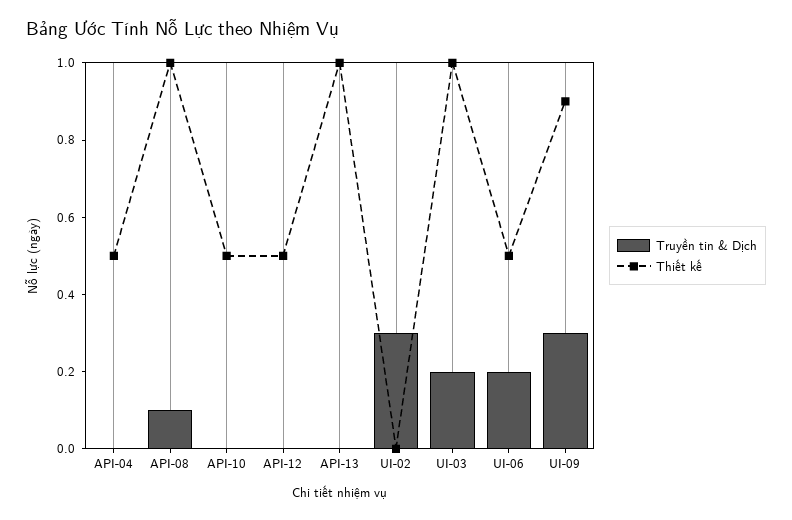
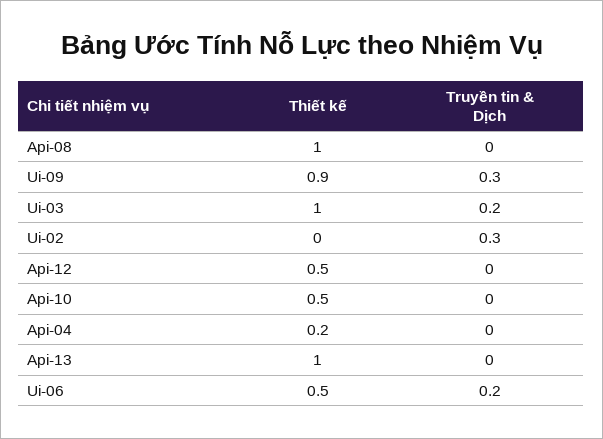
Thiết kế, API-04: 0.5 -> 0.2
Truyền tin & Dịch, API-08: 0.1 -> 0

